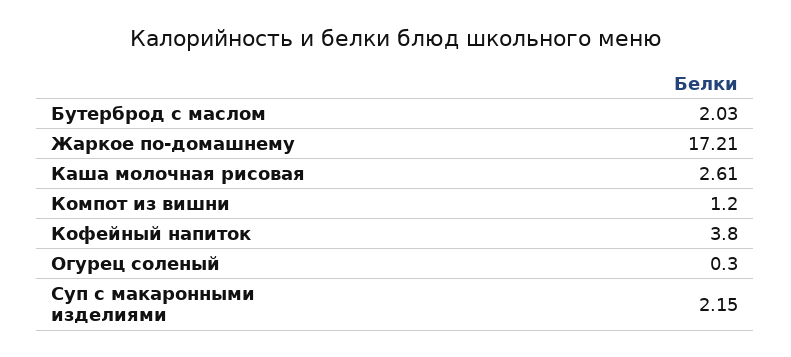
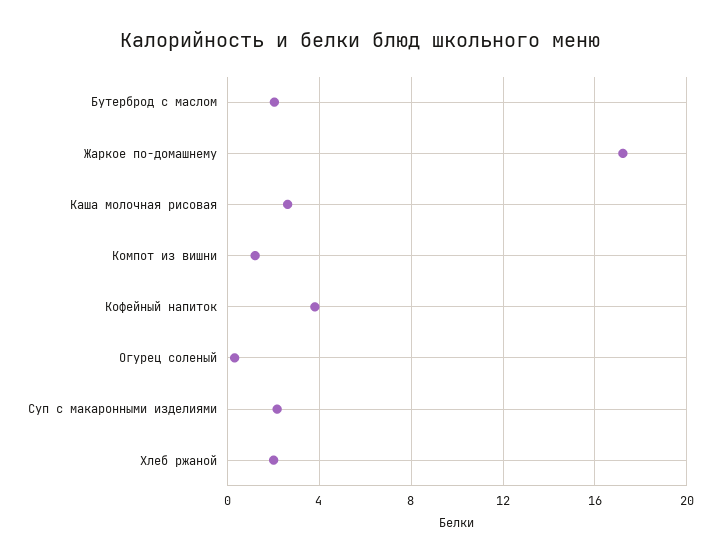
Хлеб ржаной: none -> 2

